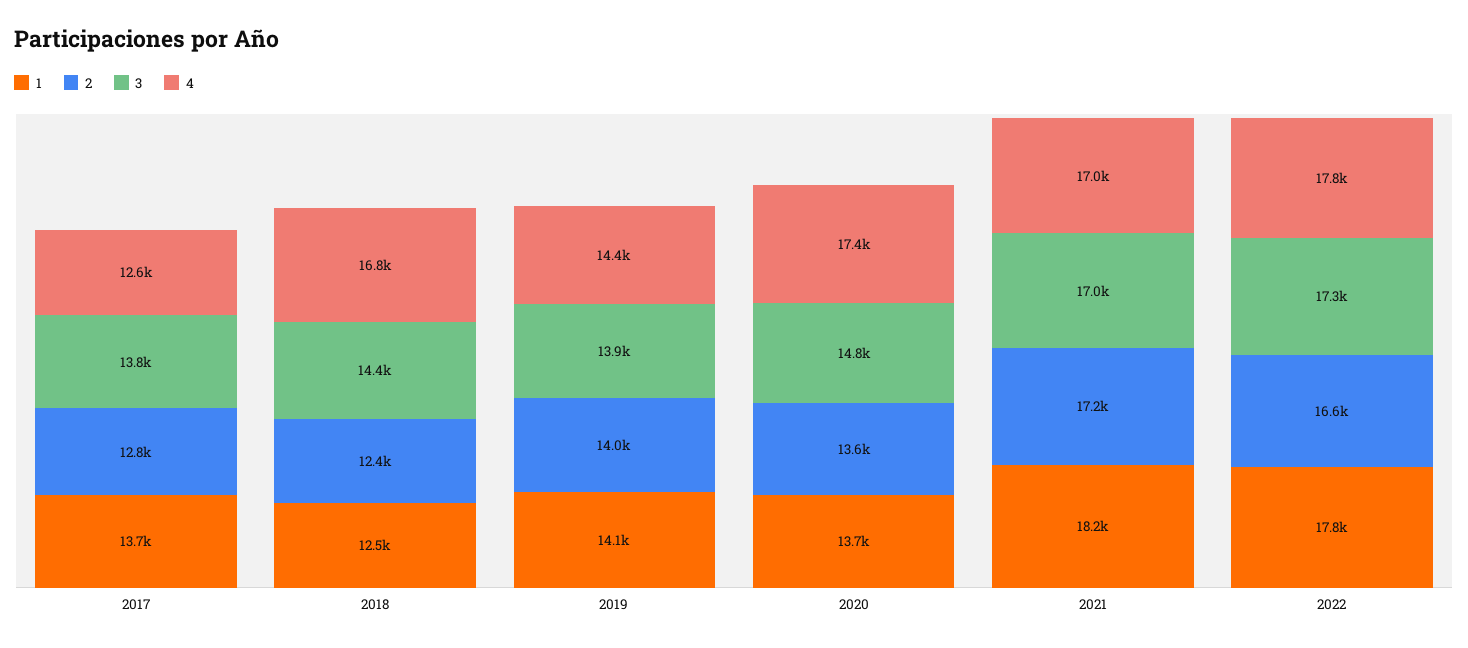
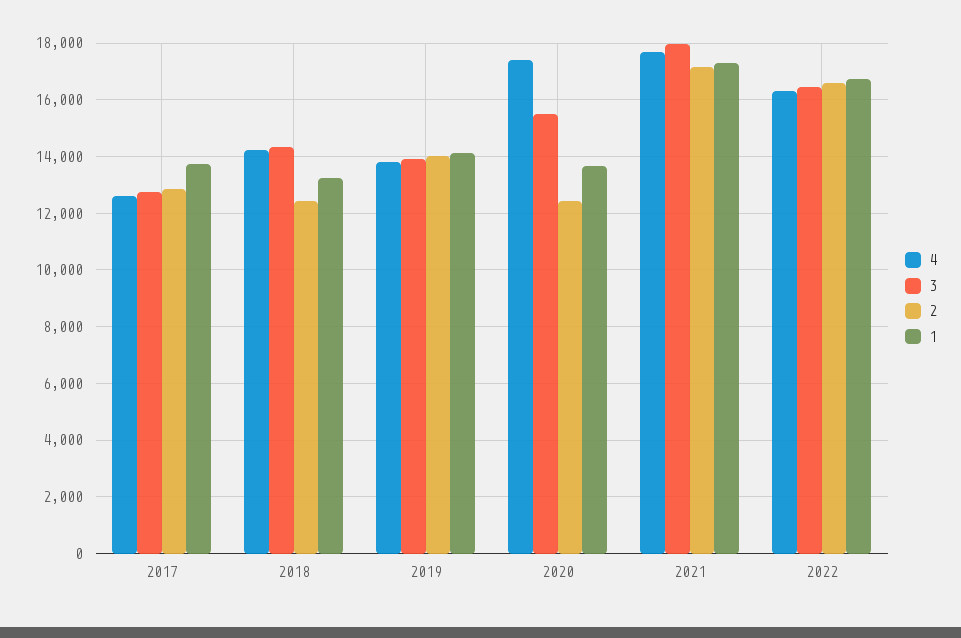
3, 2017: 13800 -> 12750
1, 2018: 12500 -> 13250
4, 2018: 16800 -> 14250
4, 2019: 14400 -> 13750
2, 2020: 13600 -> 12500
3, 2020: 14800 -> 15500
1, 2021: 18200 -> 17250
3, 2021: 17000 -> 18000
4, 2021: 17000 -> 17750
1, 2022: 17800 -> 16750
3, 2022: 17300 -> 16500
4, 2022: 17800 -> 16250

